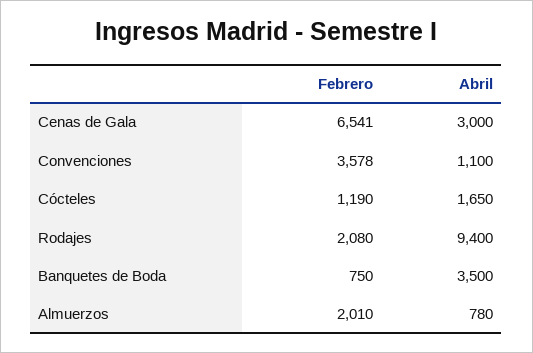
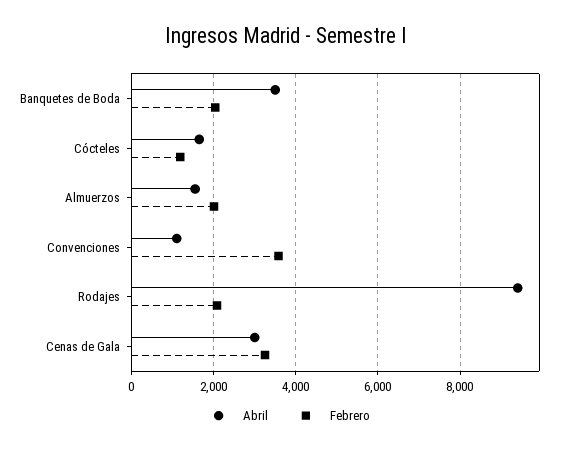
Febrero, Cenas de Gala: 6541 -> 3200
Febrero, Banquetes de Boda: 750 -> 2000
Abril, Almuerzos: 780 -> 1600

